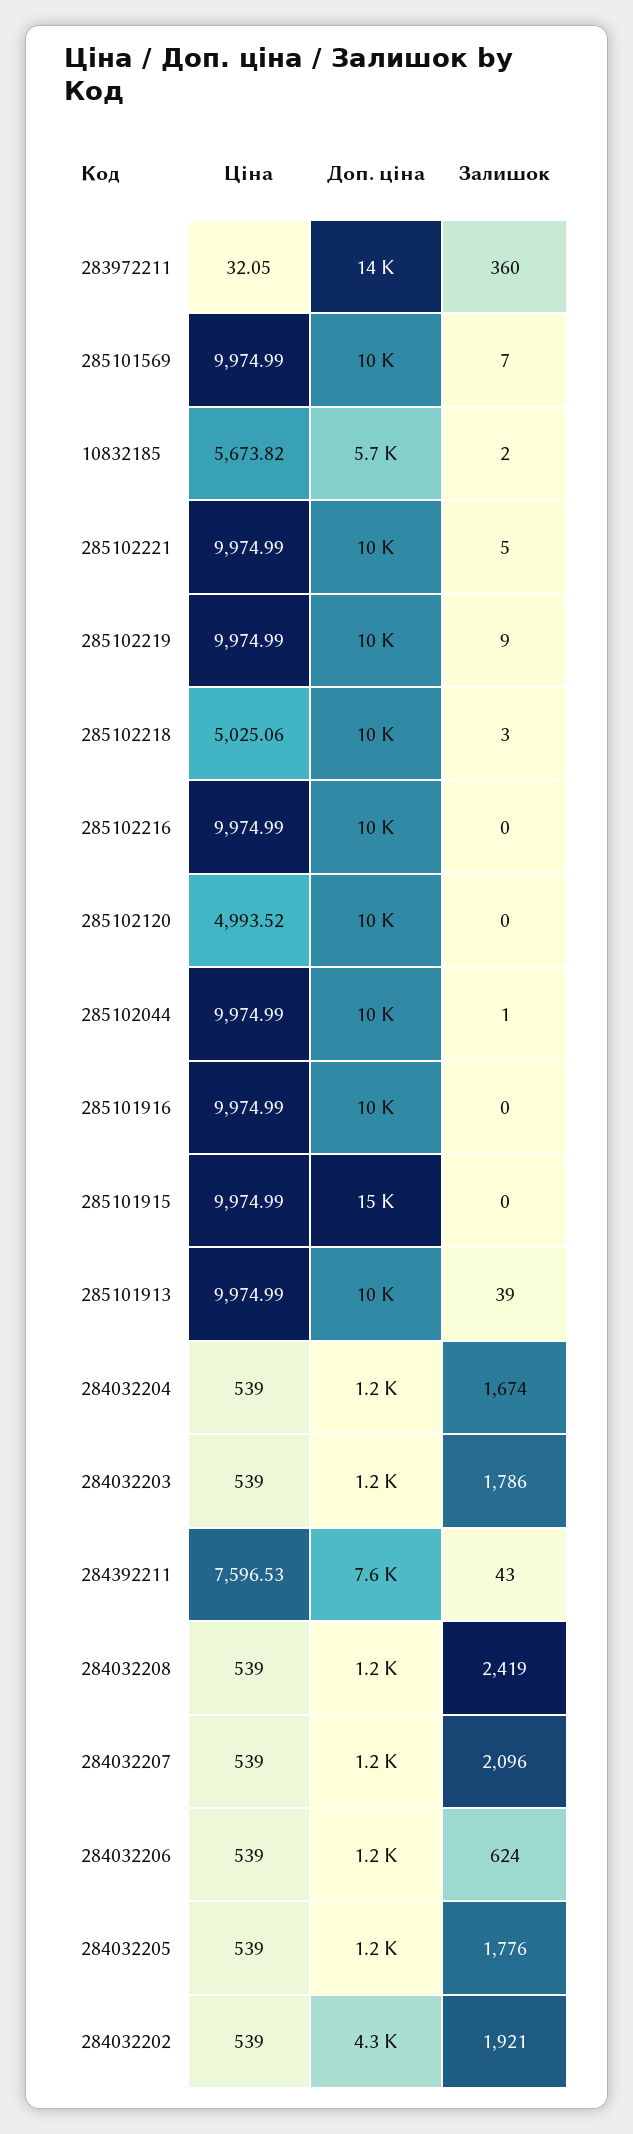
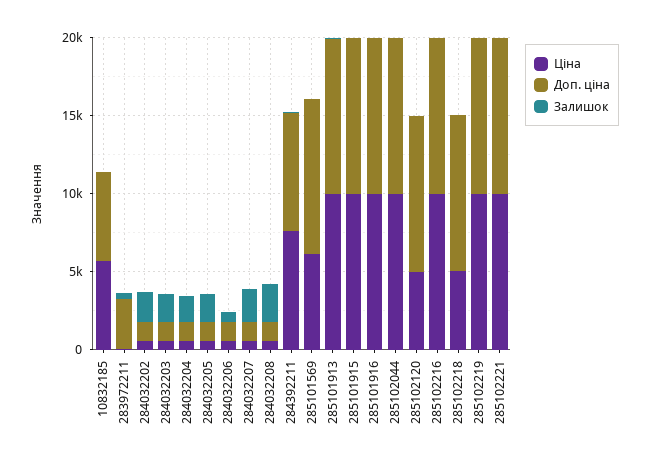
Доп. ціна, 283972211: 14000 -> 3000
Ціна, 285101569: 9974.99 -> 6000
Доп. ціна, 285101915: 15000 -> 10000
Доп. ціна, 284032202: 4300 -> 1000

